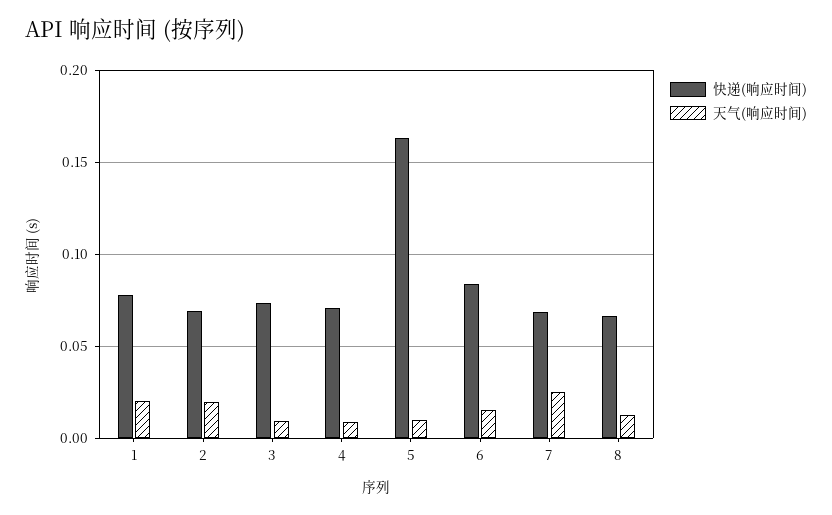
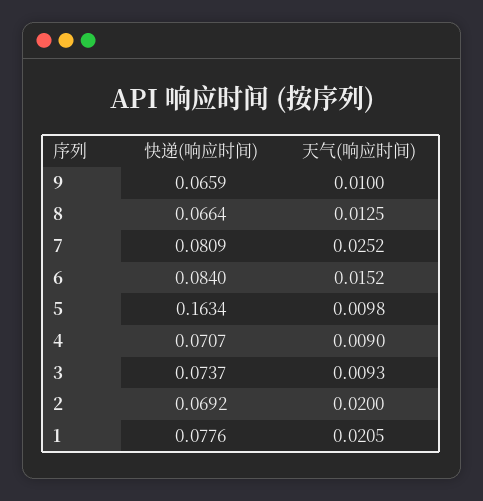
快递(响应时间), 7: 0.07 -> 0.0809
快递(响应时间), 9: none -> 0.0659
天气(响应时间), 9: none -> 0.01

